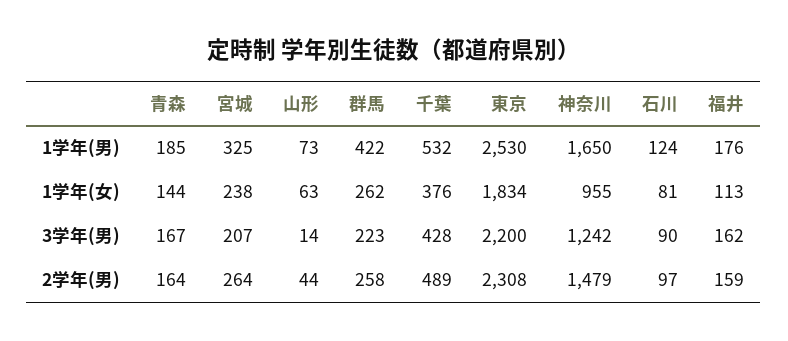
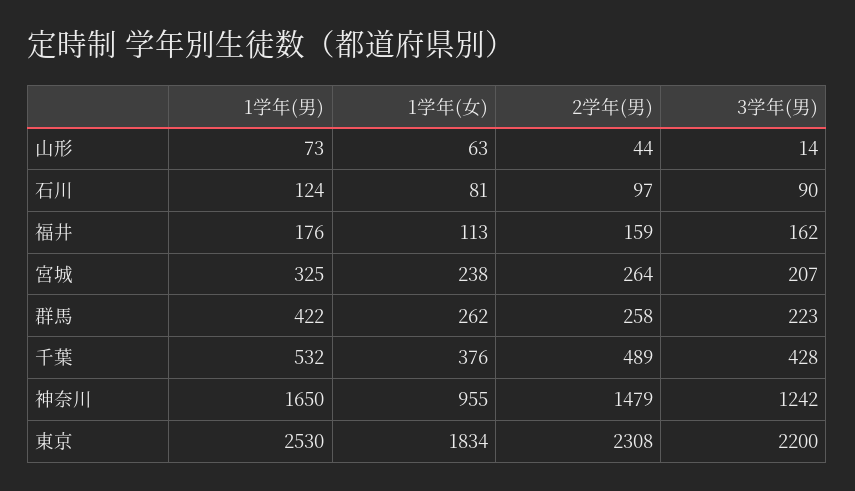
青森, 1学年(男): 185 -> none
青森, 1学年(女): 144 -> none
青森, 3学年(男): 167 -> none
青森, 2学年(男): 164 -> none

